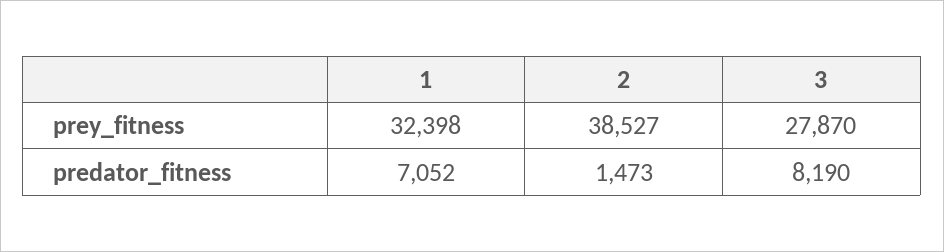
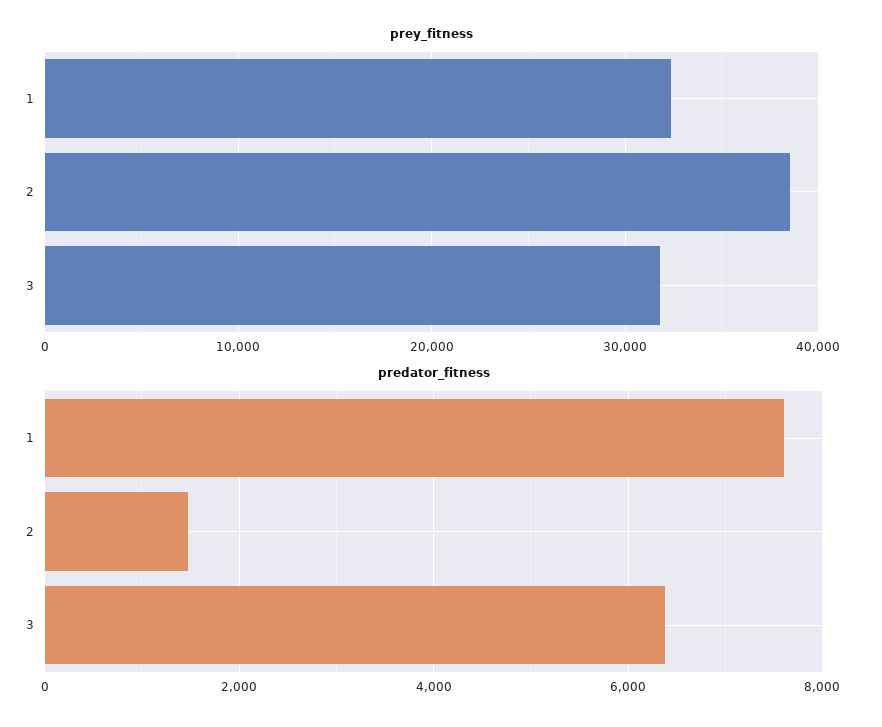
prey_fitness, 3: 27870 -> 32000
predator_fitness, 1: 7052 -> 7600
predator_fitness, 3: 8190 -> 6400

